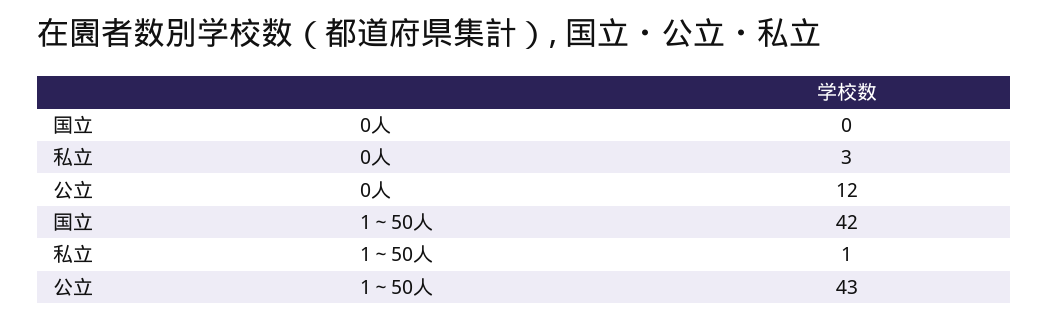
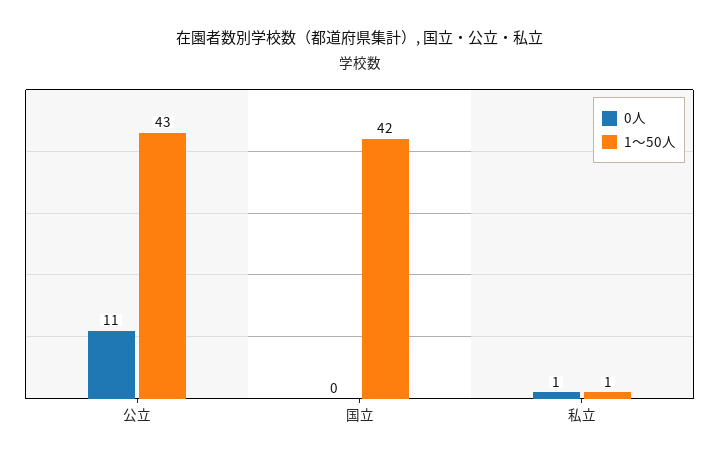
0人, 私立: 3 -> 1
0人, 公立: 12 -> 11

